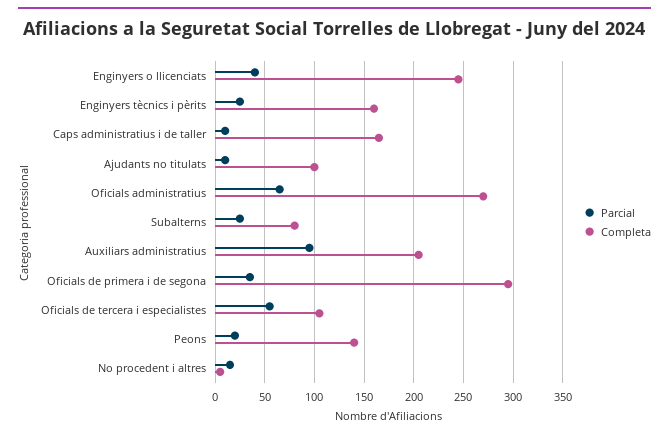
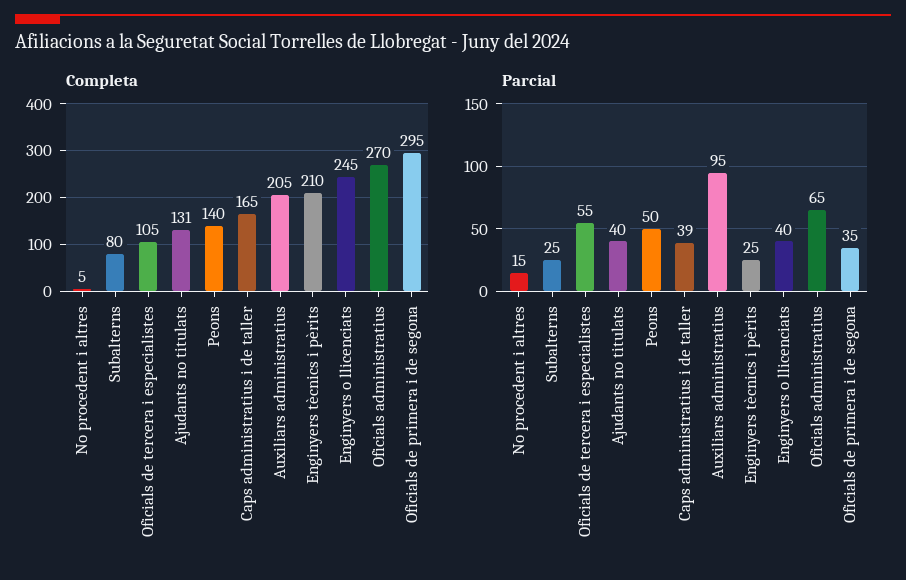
Completa, Enginyers tècnics i pèrits: 160 -> 210
Parcial, Caps administratius i de taller: 10 -> 39
Parcial, Ajudants no titulats: 10 -> 40
Completa, Ajudants no titulats: 100 -> 131
Parcial, Peons: 20 -> 50

